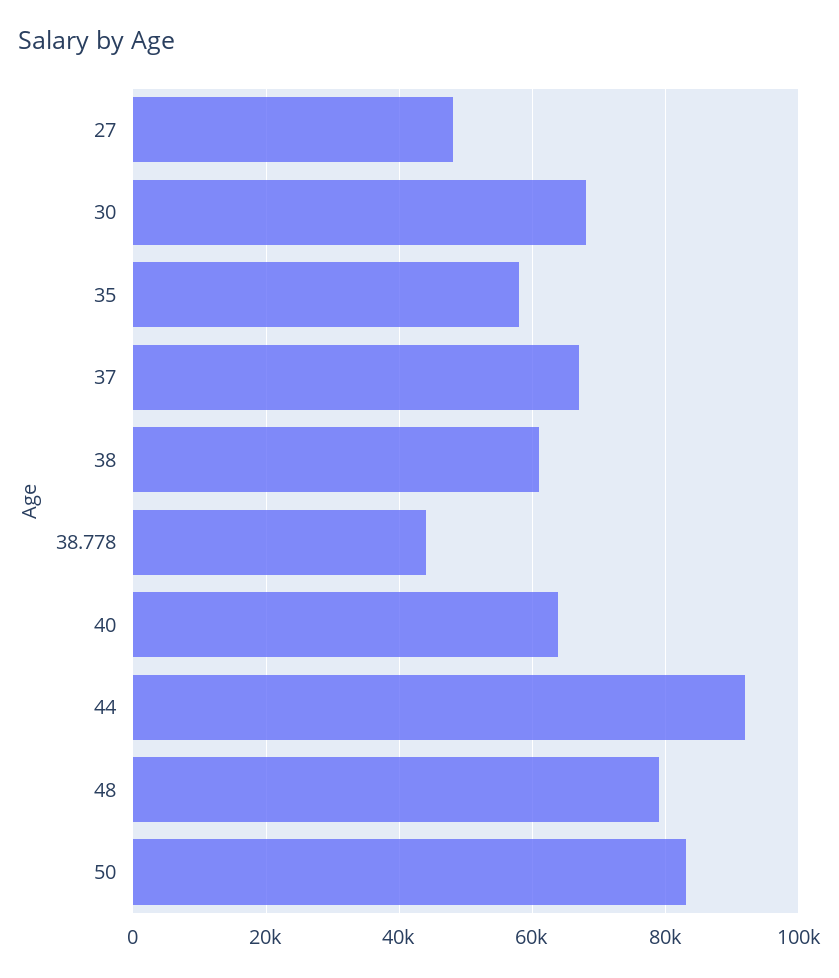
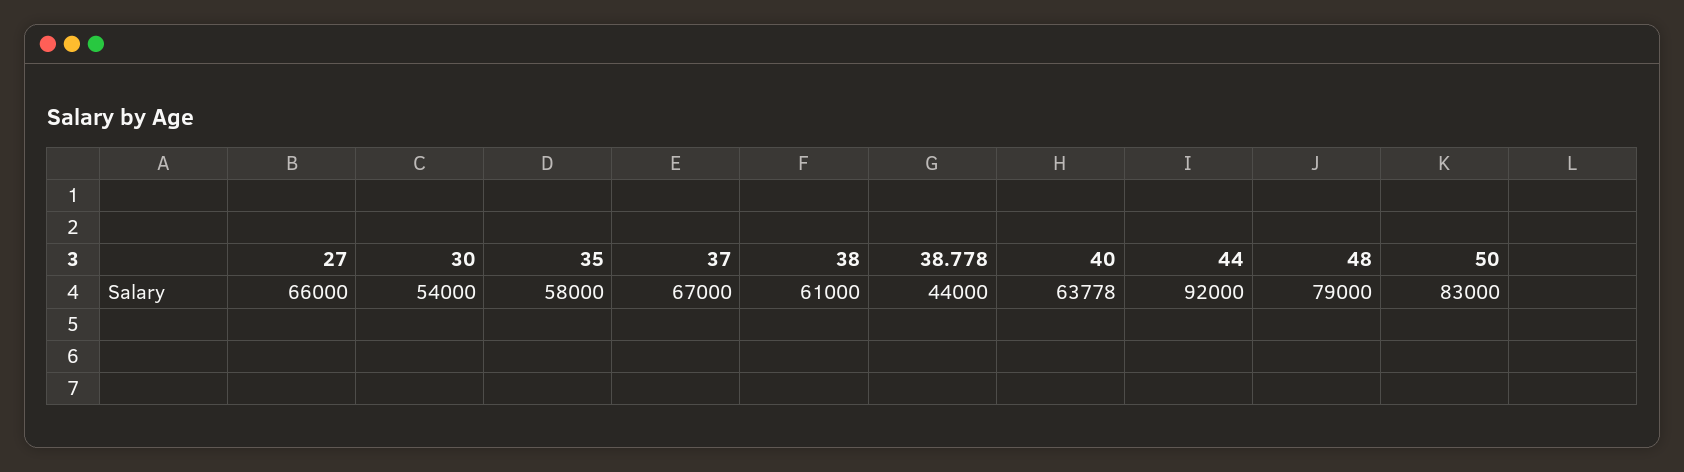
27: 48000 -> 66000
30: 68000 -> 54000

